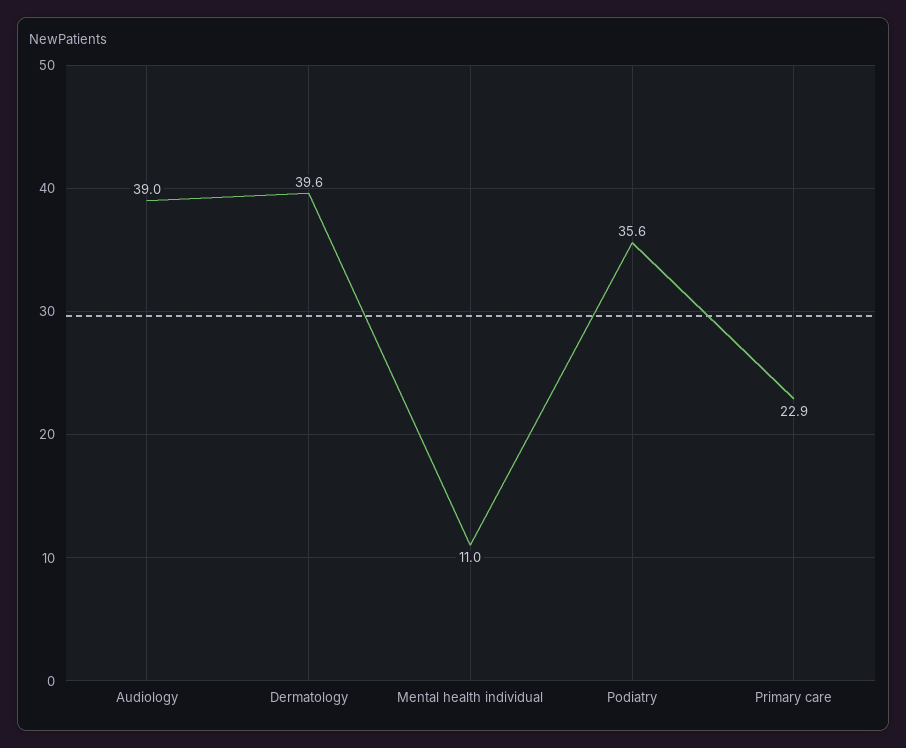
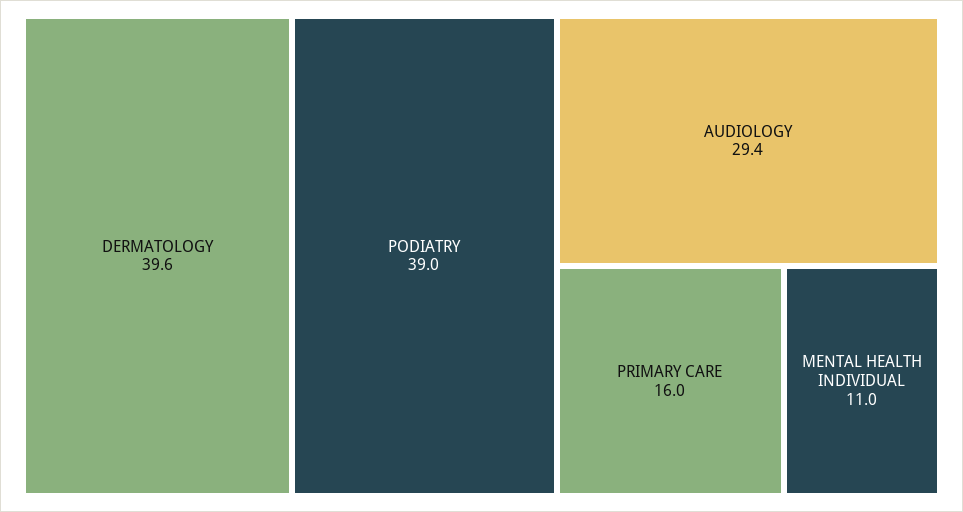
Audiology: 39 -> 29.4
Podiatry: 35.6 -> 39
Primary care: 22.9 -> 16

